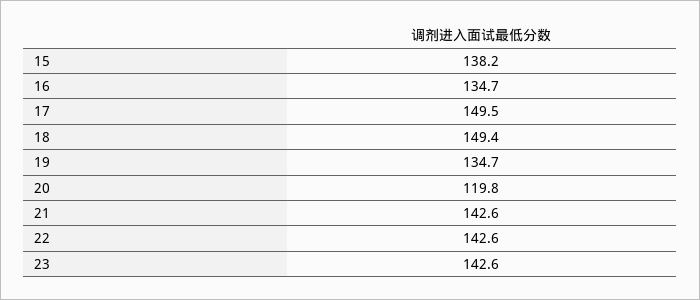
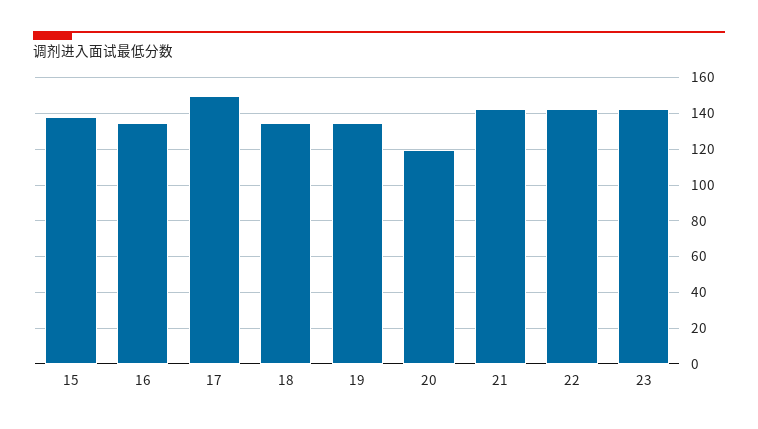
18: 149.4 -> 135

